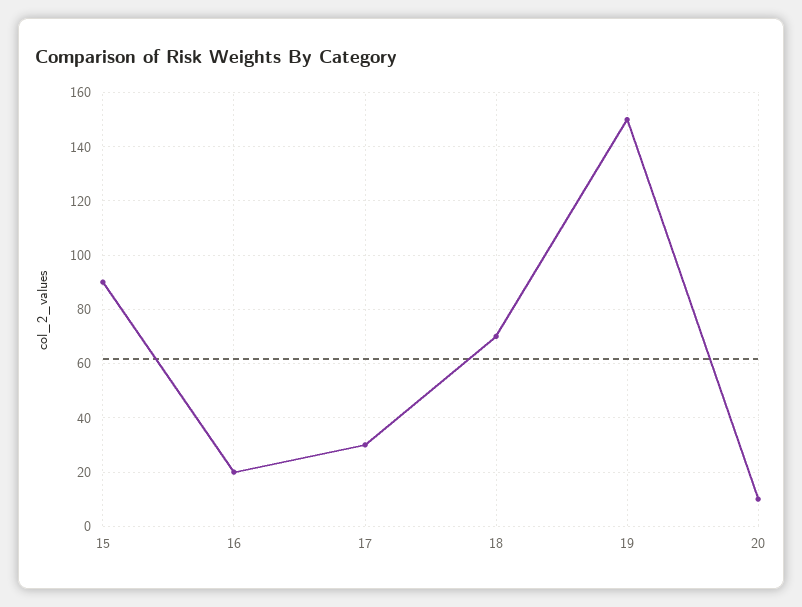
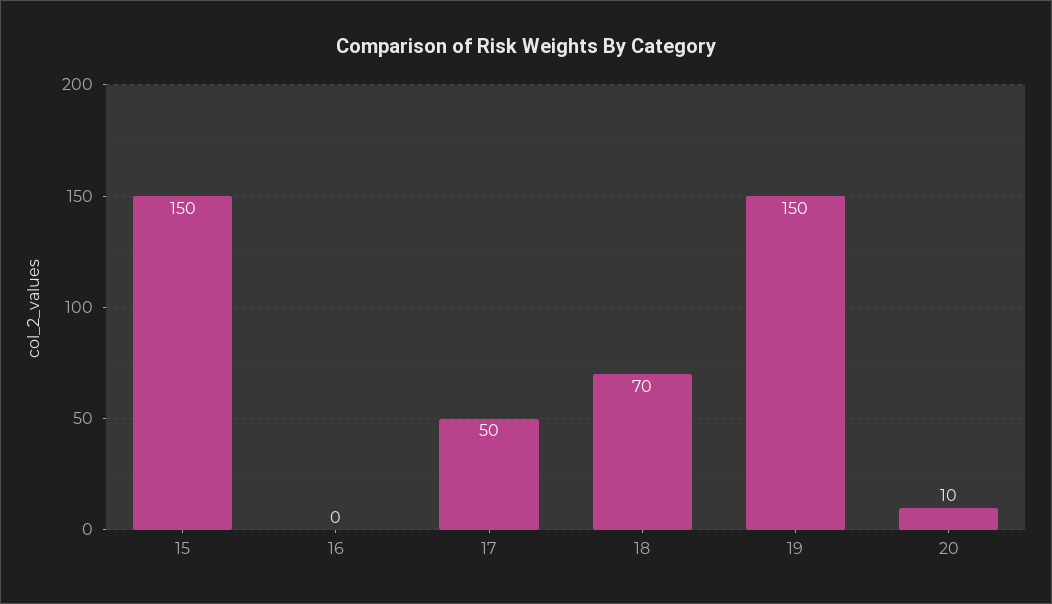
15: 90 -> 150
16: 20 -> 0
17: 30 -> 50

